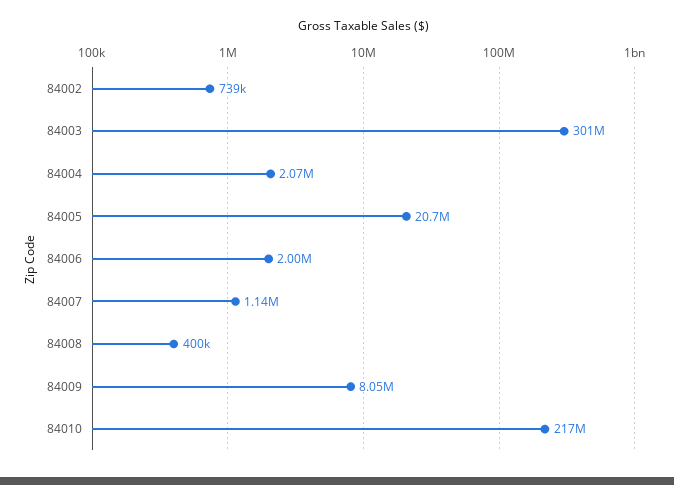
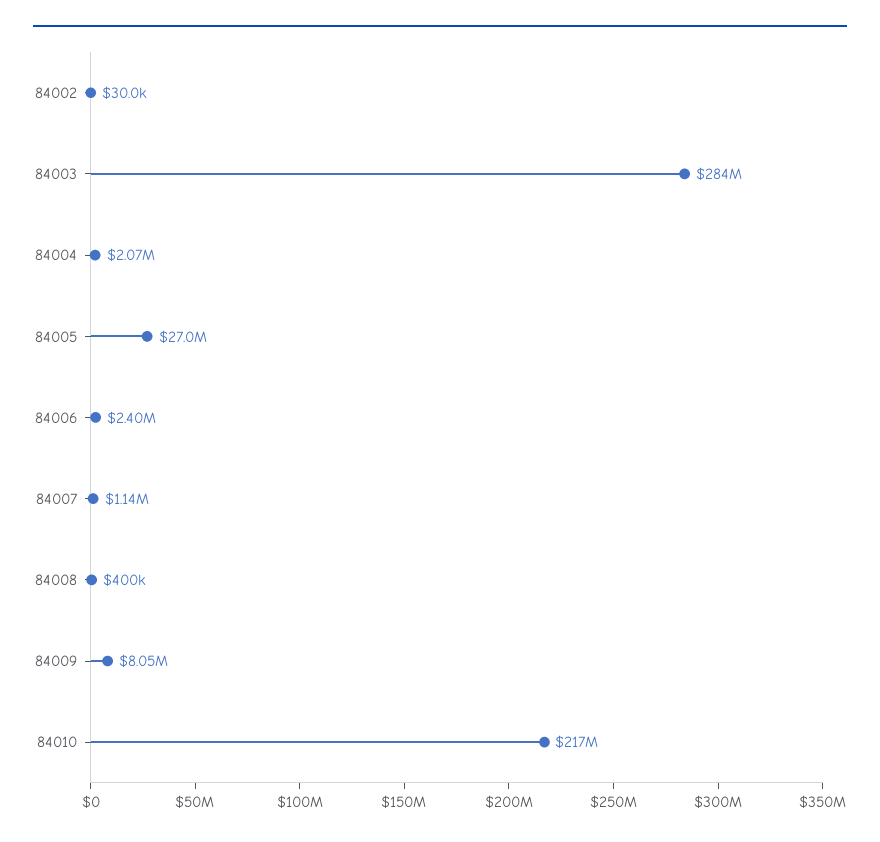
84002: 739000 -> 30000
84003: 301000000 -> 284000000
84005: 20700000 -> 27000000
84006: 2000000 -> 2400000

